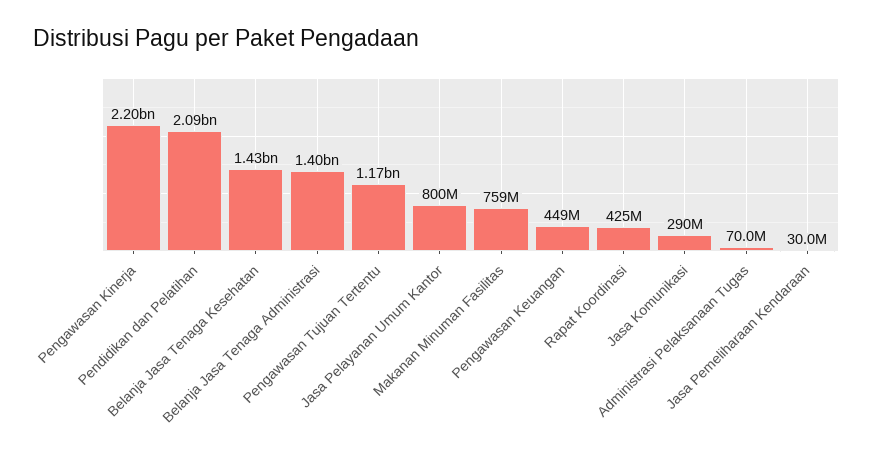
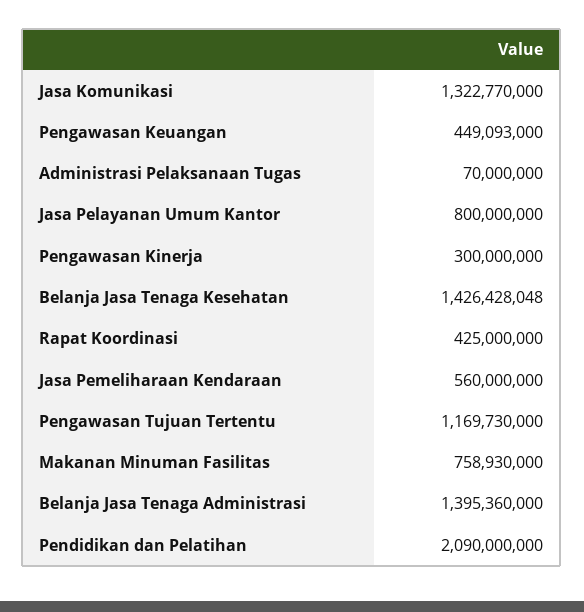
Pengawasan Kinerja: 2200000000 -> 300000000
Jasa Komunikasi: 290000000 -> 1322770000
Jasa Pemeliharaan Kendaraan: 30000000 -> 560000000

